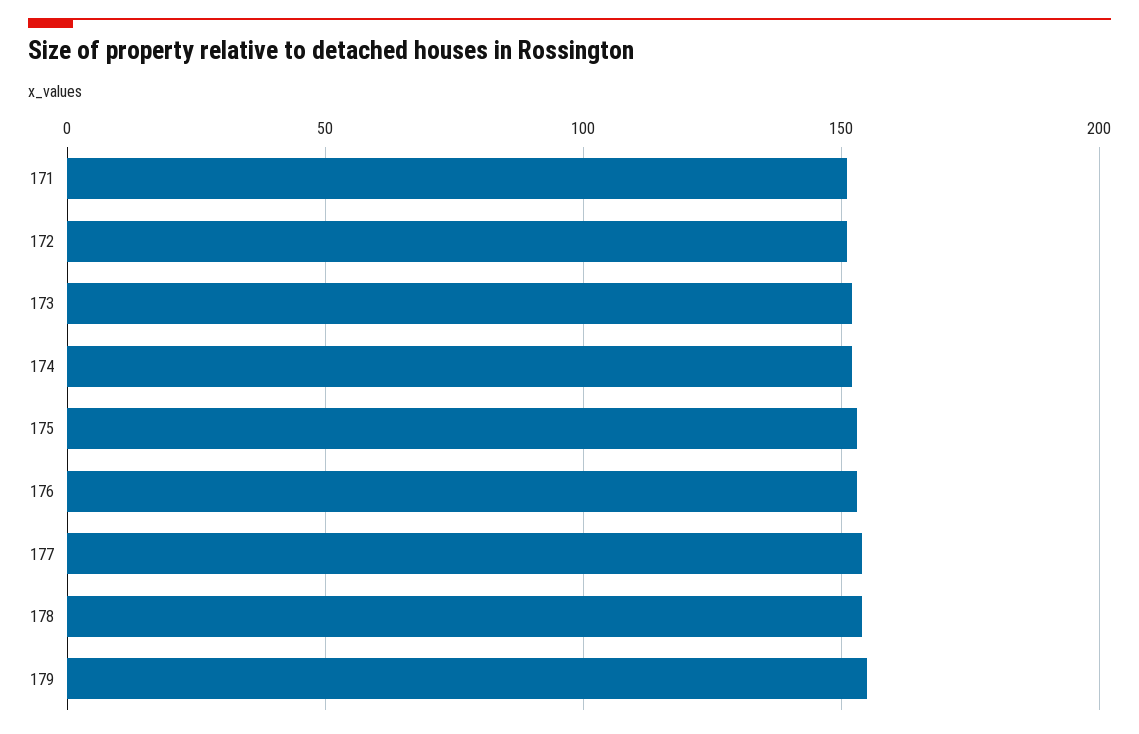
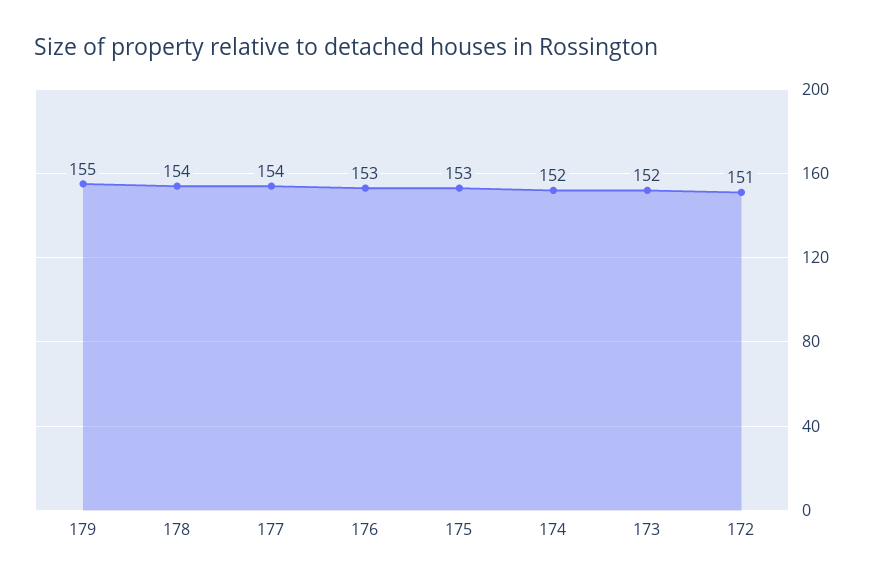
171: 150 -> none

